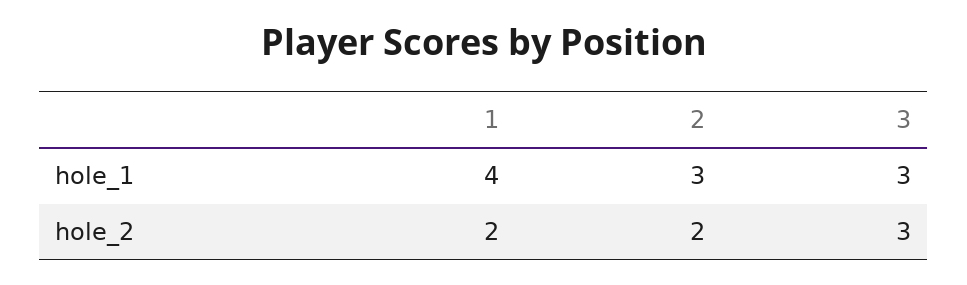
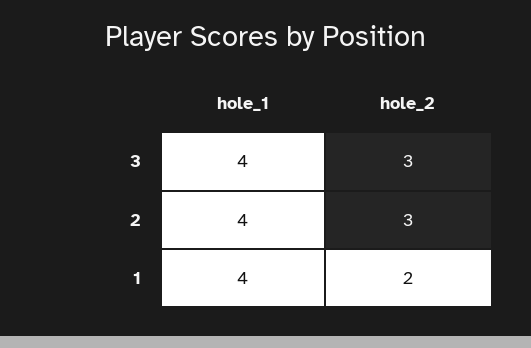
2, hole_1: 3 -> 4
3, hole_1: 3 -> 4
2, hole_2: 2 -> 3

